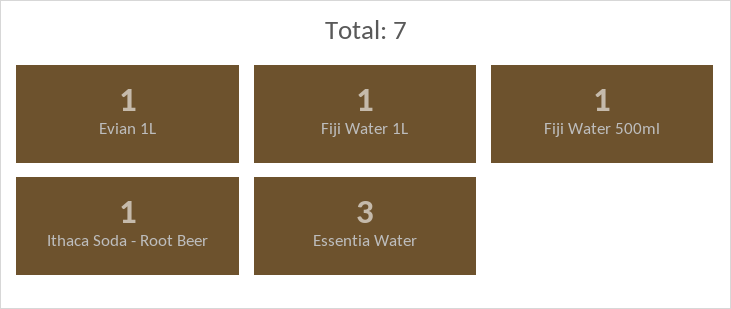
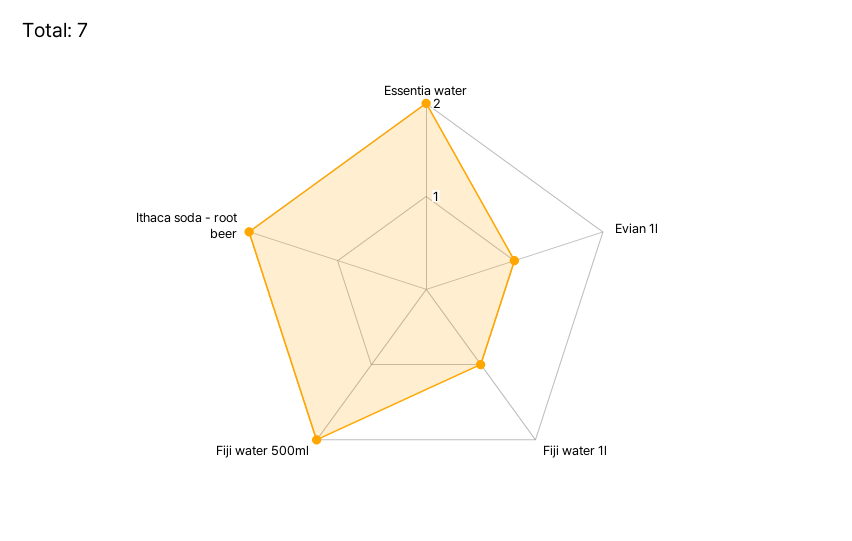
Fiji Water 500ml: 1 -> 2
Ithaca Soda - Root Beer: 1 -> 2
Essentia Water: 3 -> 2

